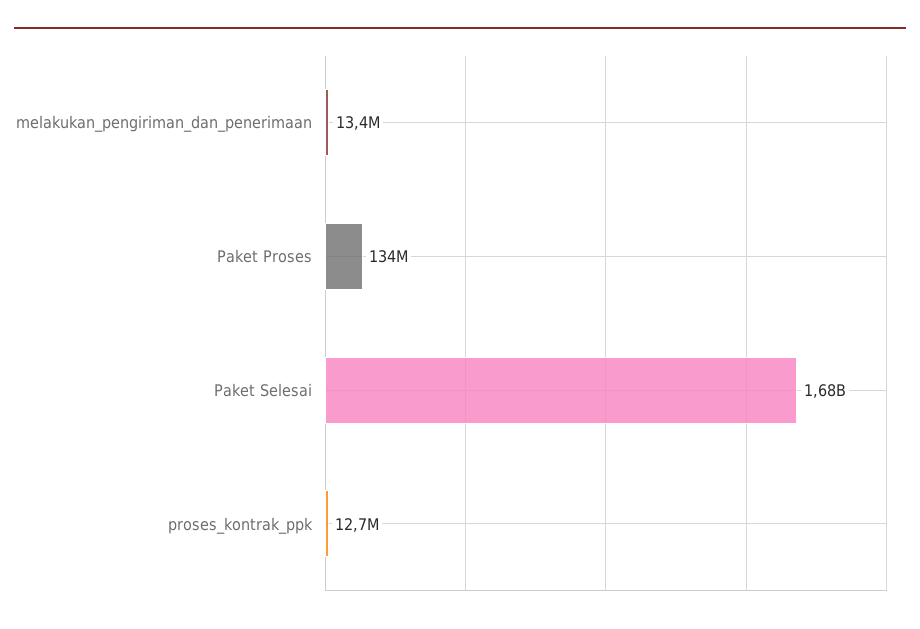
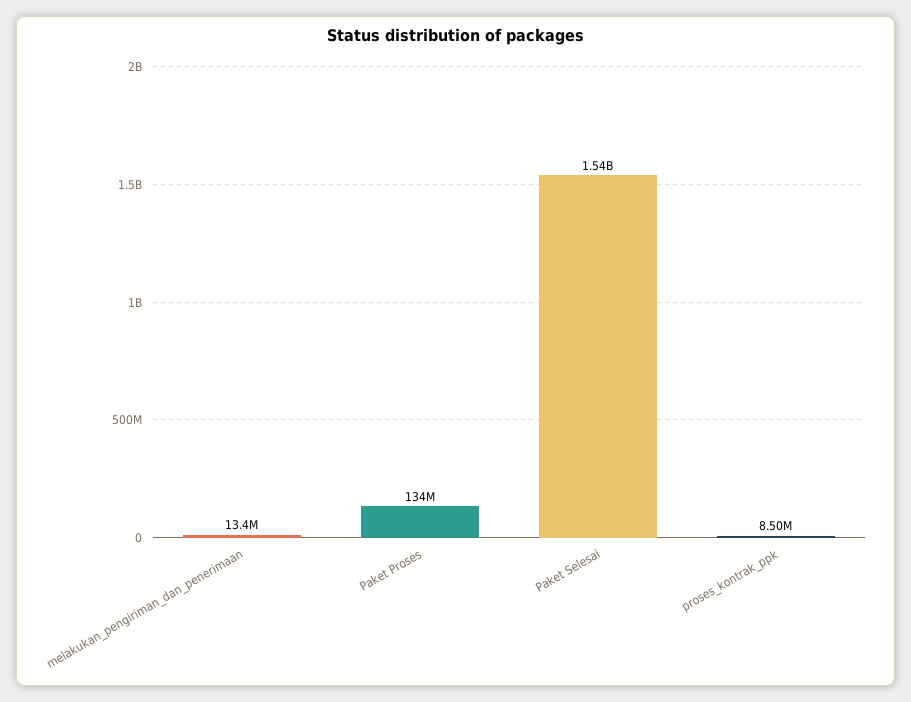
Paket Selesai: 1680000000 -> 1540000000
proses_kontrak_ppk: 12700000 -> 8500000

